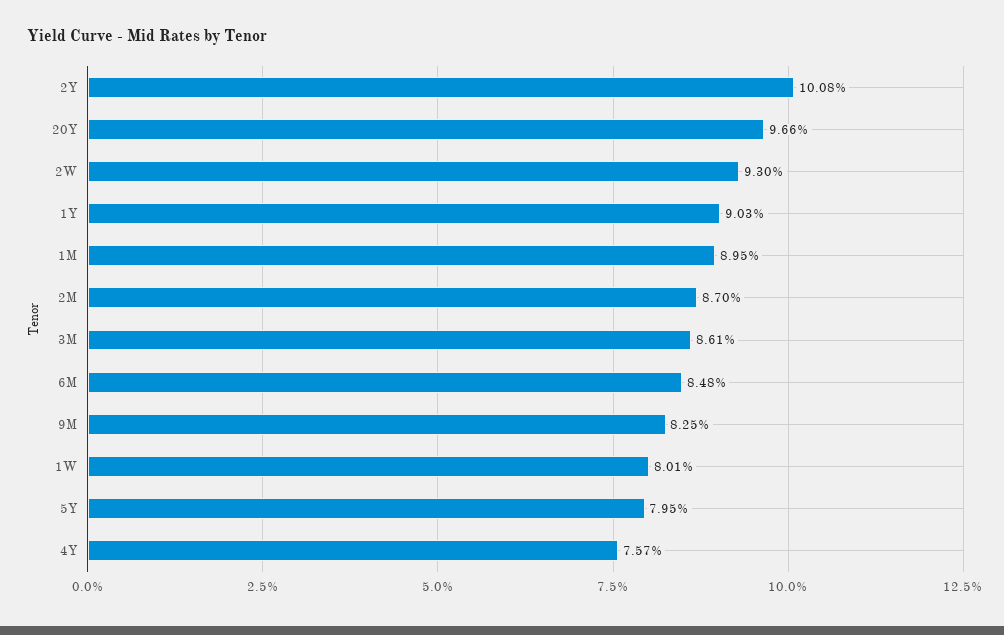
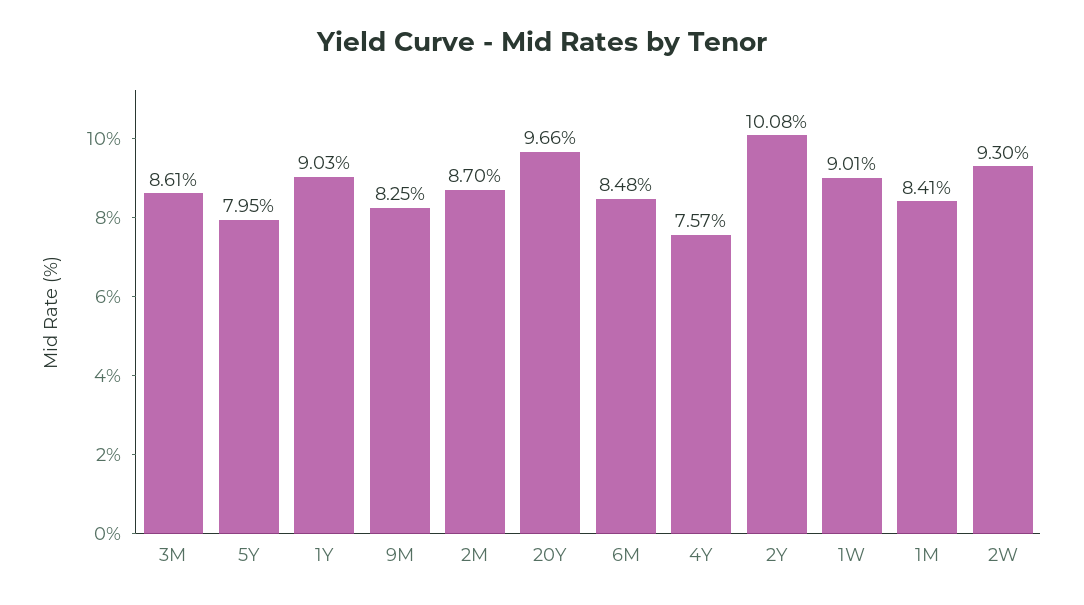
1M: 8.95 -> 8.41
1W: 8.01 -> 9.01

